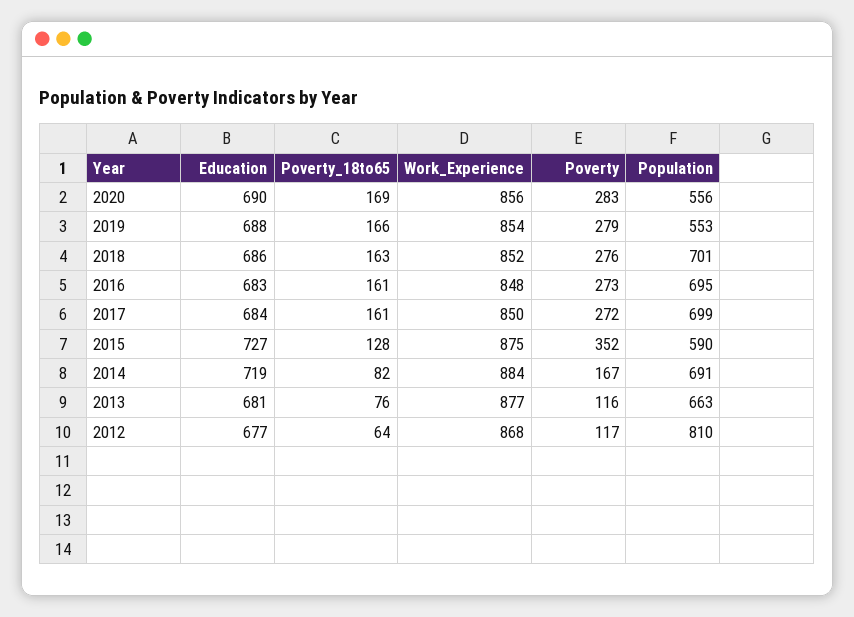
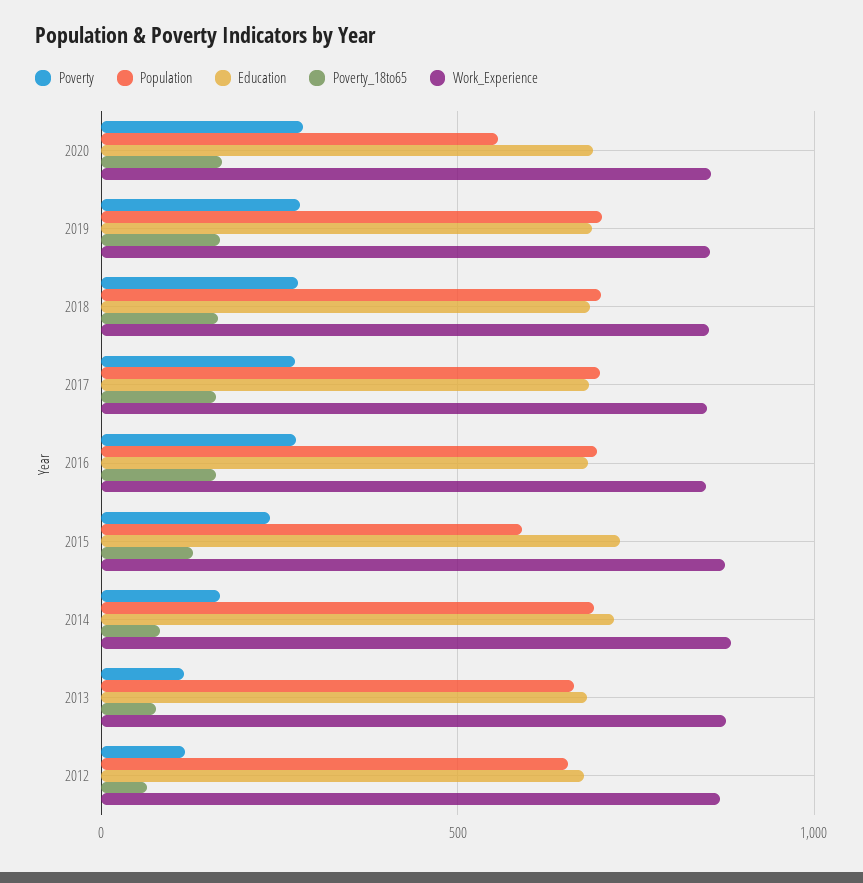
Population, 2019: 553 -> 700
Poverty, 2015: 352 -> 250
Population, 2012: 810 -> 650

